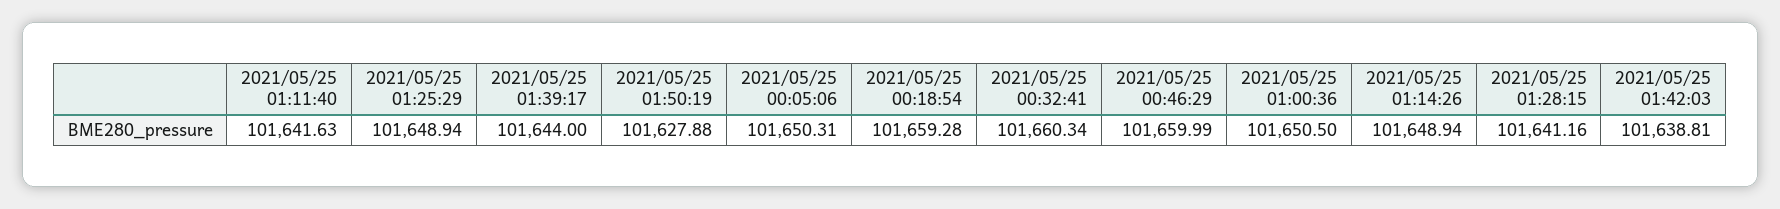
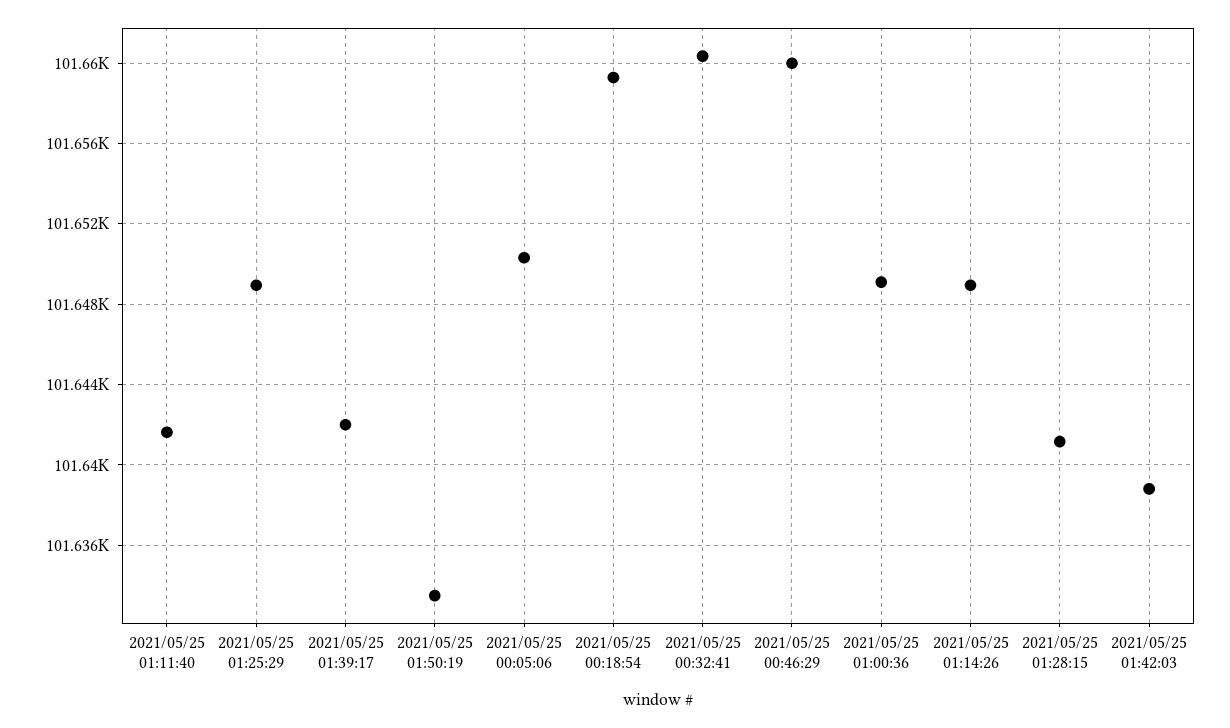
2021/05/25 01:39:17: 101644 -> 101642
2021/05/25 01:50:19: 101627.88 -> 101633.5
2021/05/25 01:00:36: 101650.5 -> 101649

